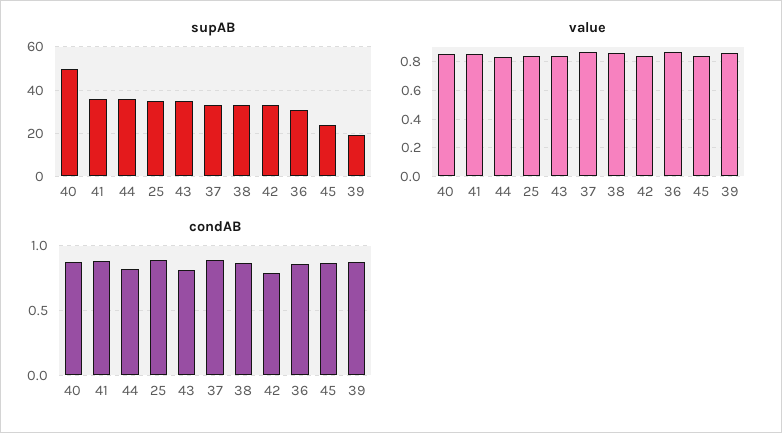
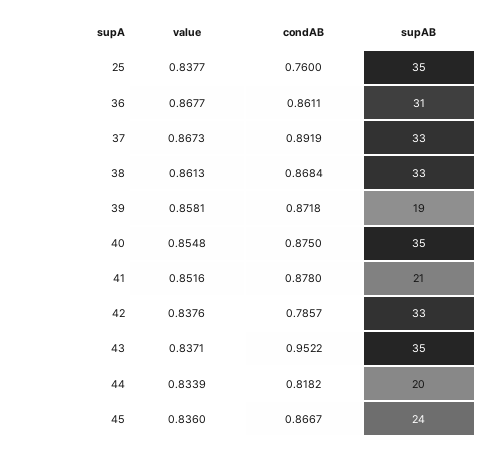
supAB, 40: 50 -> 35
supAB, 41: 35 -> 21
supAB, 44: 35 -> 20
condAB, 25: 0.9 -> 0.76
condAB, 43: 0.8 -> 0.9522

